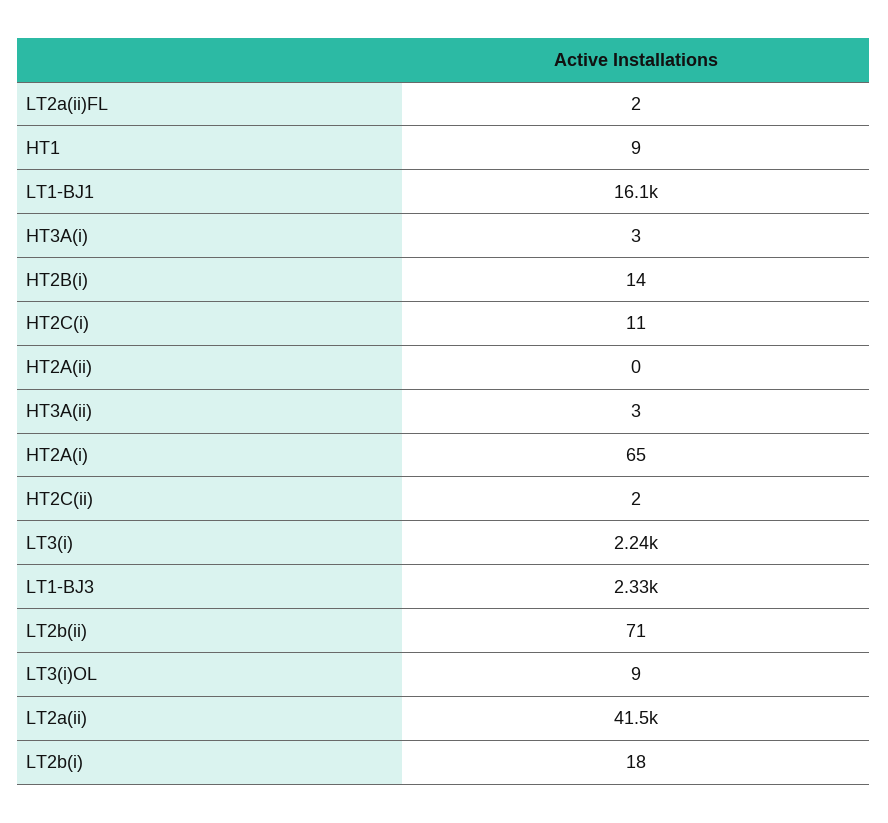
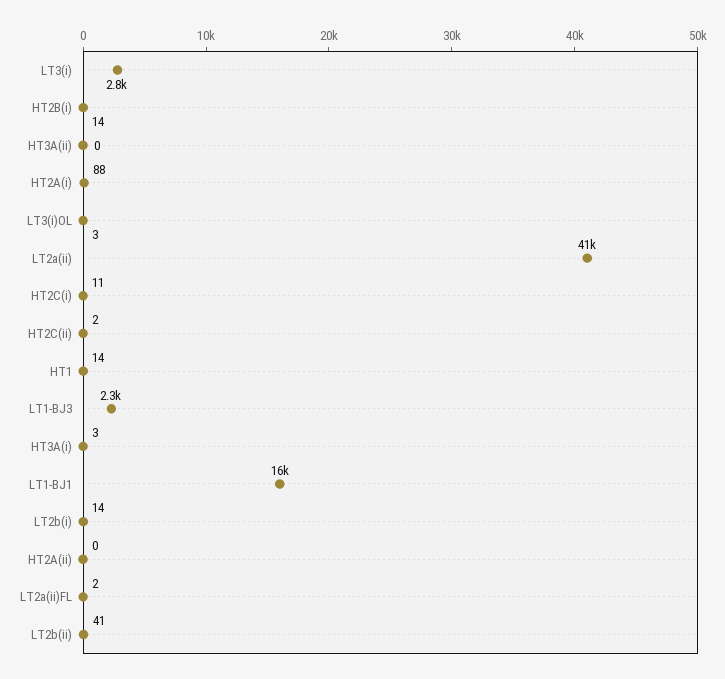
HT1: 9 -> 14
HT3A(ii): 3 -> 0
HT2A(i): 65 -> 88
LT3(i): 2240 -> 2800
LT2b(ii): 71 -> 41
LT3(i)OL: 9 -> 3
LT2b(i): 18 -> 14

